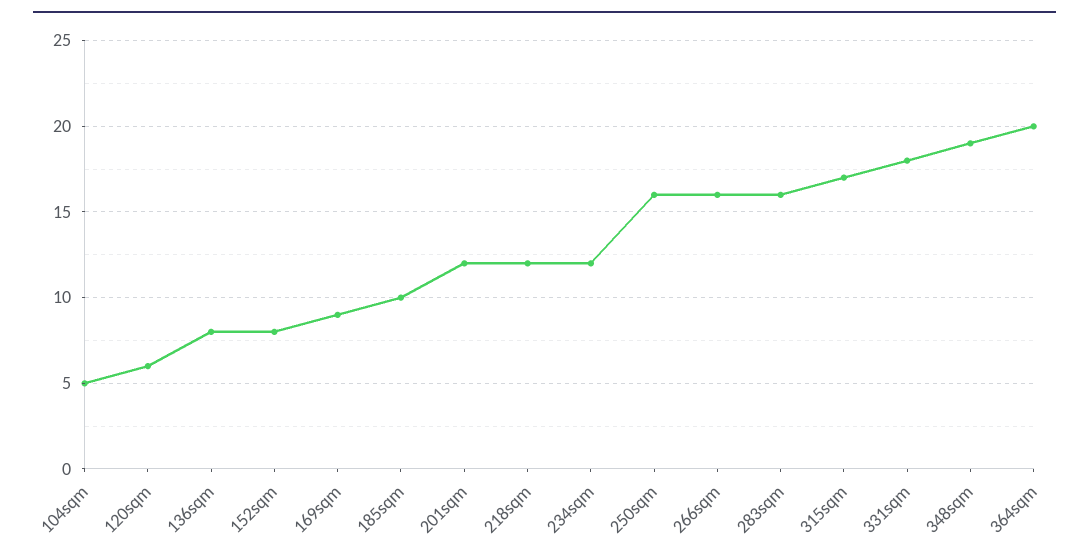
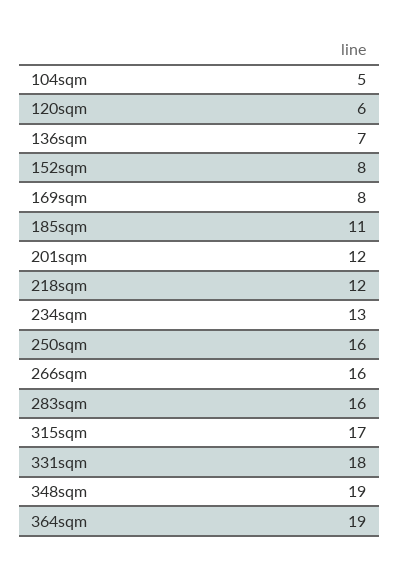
136sqm: 8 -> 7
169sqm: 9 -> 8
185sqm: 10 -> 11
234sqm: 12 -> 13
364sqm: 20 -> 19

